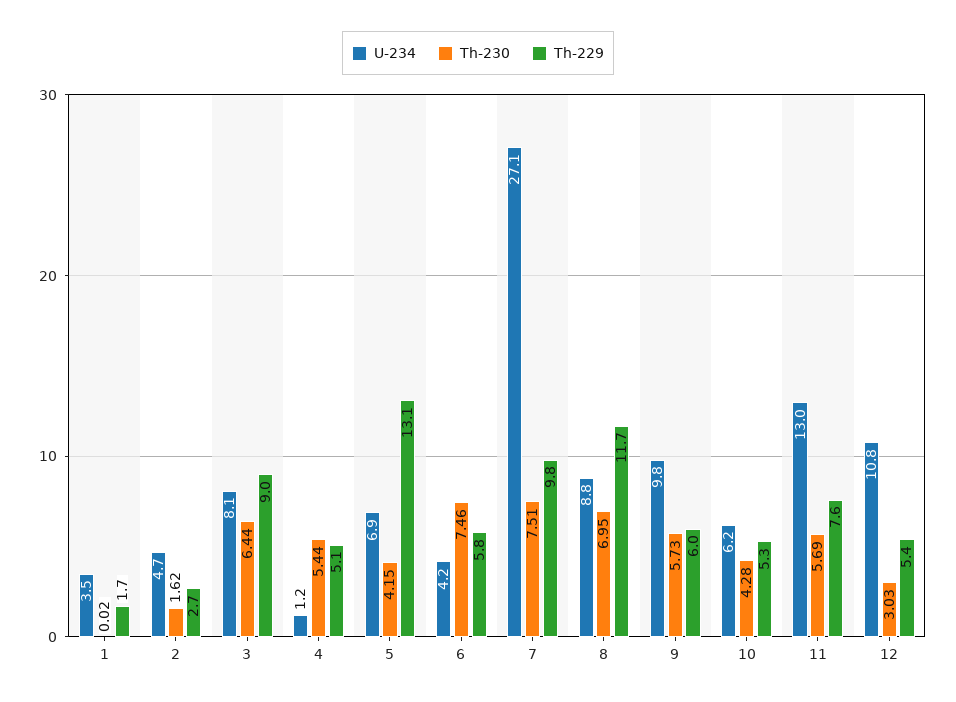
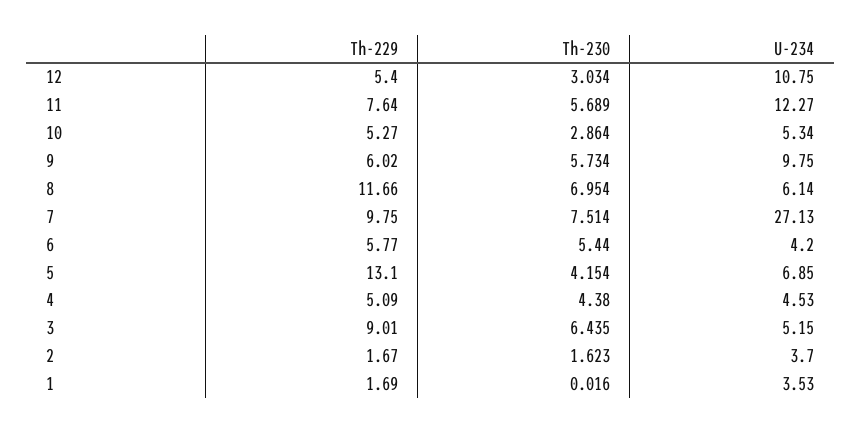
U-234, 2: 4.7 -> 3.7
Th-229, 2: 2.7 -> 1.67
U-234, 3: 8.1 -> 5.15
U-234, 4: 1.2 -> 4.53
Th-230, 4: 5.44 -> 4.38
Th-230, 6: 7.46 -> 5.44
U-234, 8: 8.8 -> 6.14
U-234, 10: 6.2 -> 5.34
Th-230, 10: 4.28 -> 2.864
U-234, 11: 13 -> 12.27

